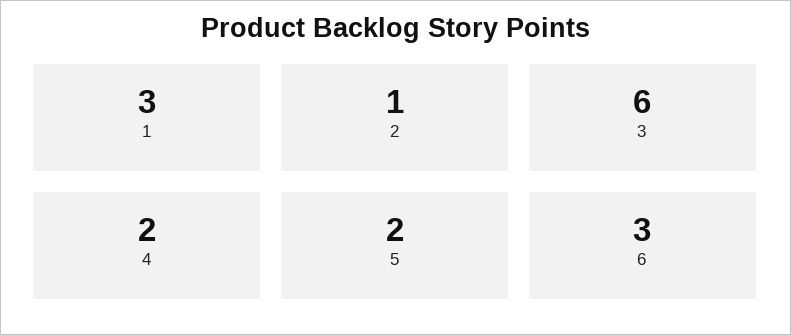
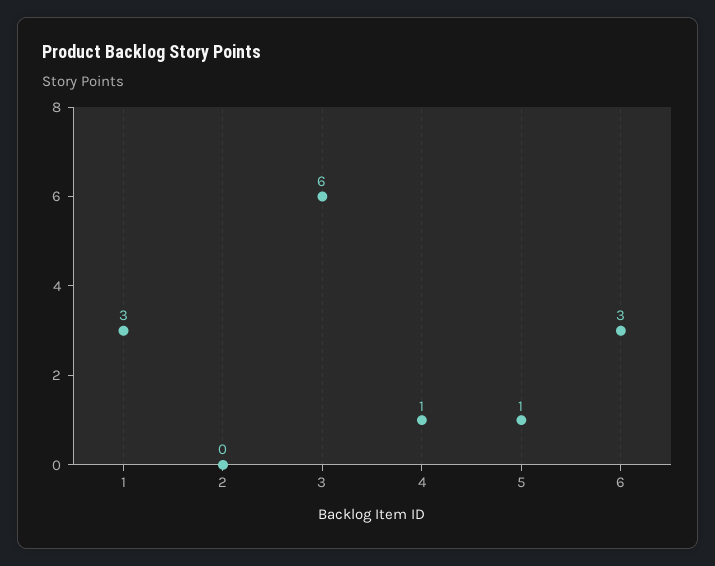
2: 1 -> 0
4: 2 -> 1
5: 2 -> 1

